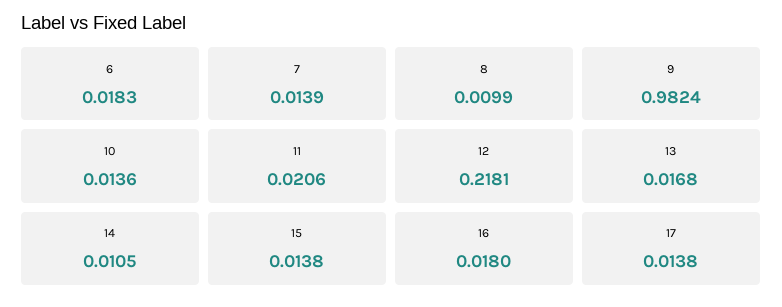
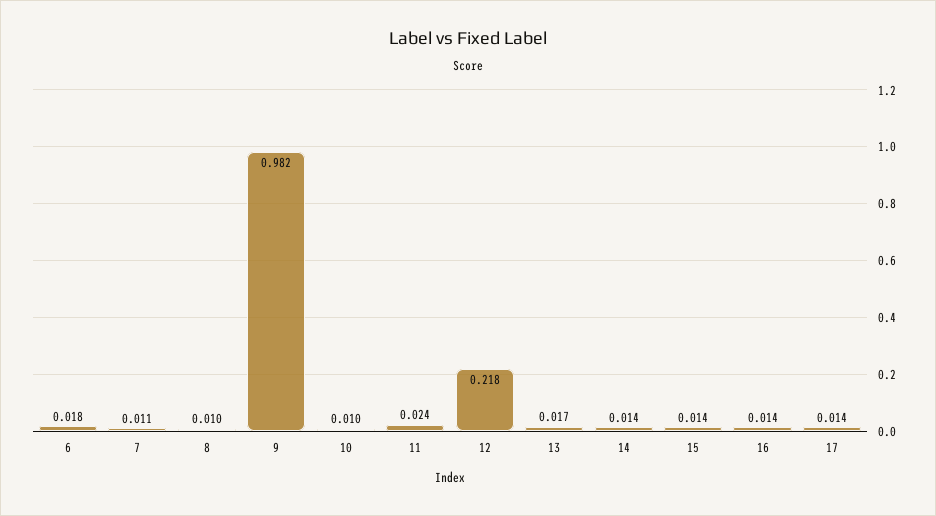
7: 0.0139 -> 0.011
10: 0.0136 -> 0.01
11: 0.0206 -> 0.024
14: 0.0105 -> 0.014
16: 0.018 -> 0.014

